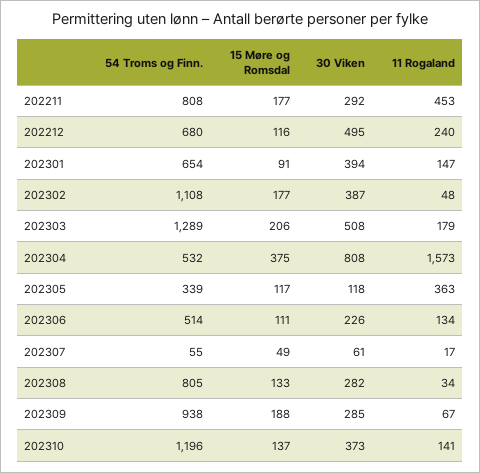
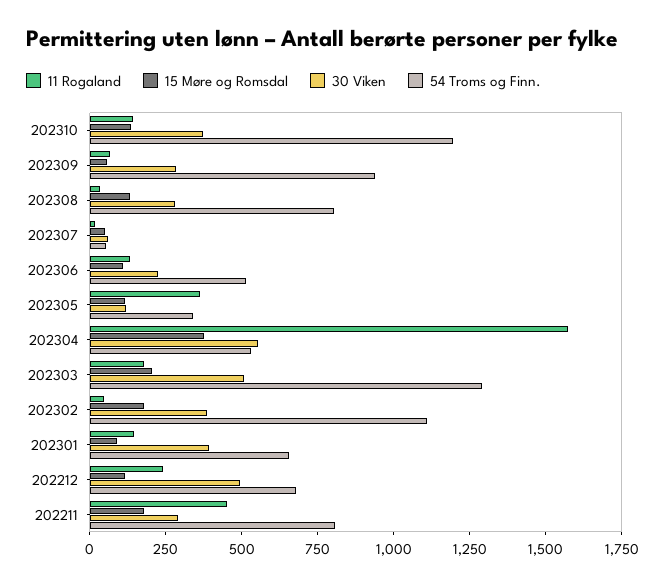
30 Viken, 202304: 808 -> 550
15 Møre og Romsdal, 202309: 188 -> 50

